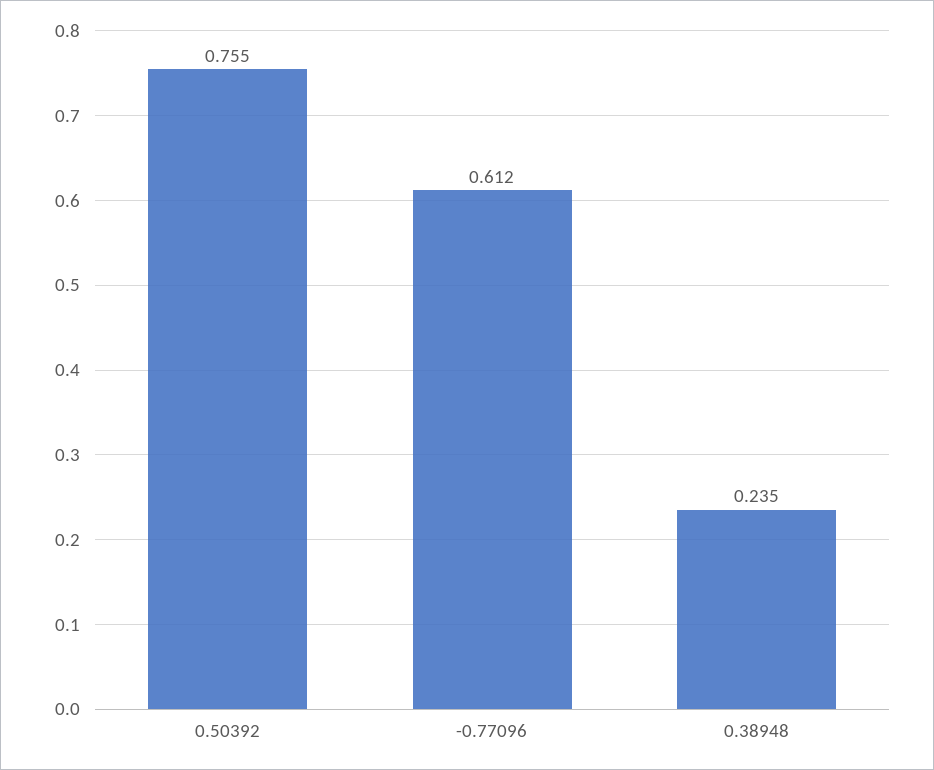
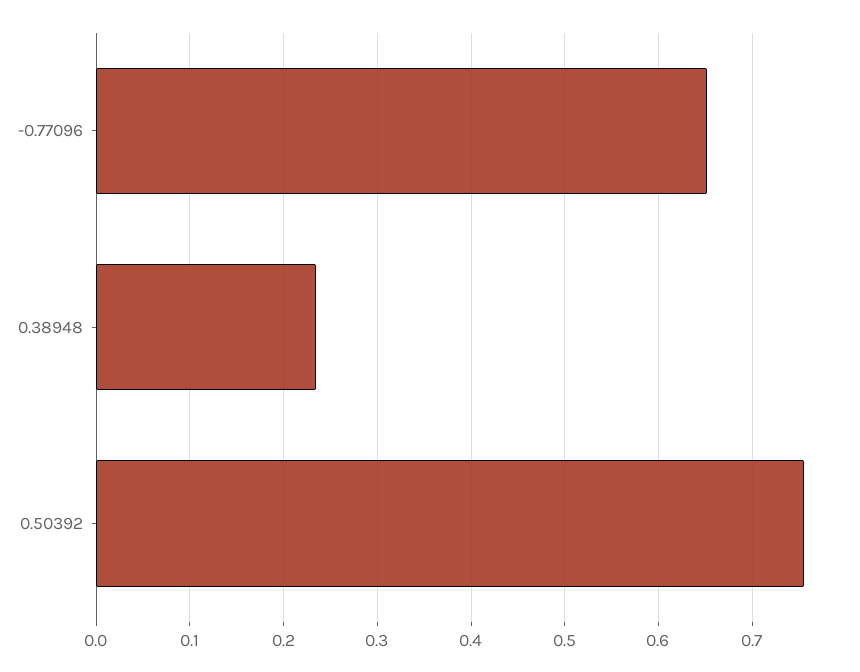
-0.77096: 0.612 -> 0.65

